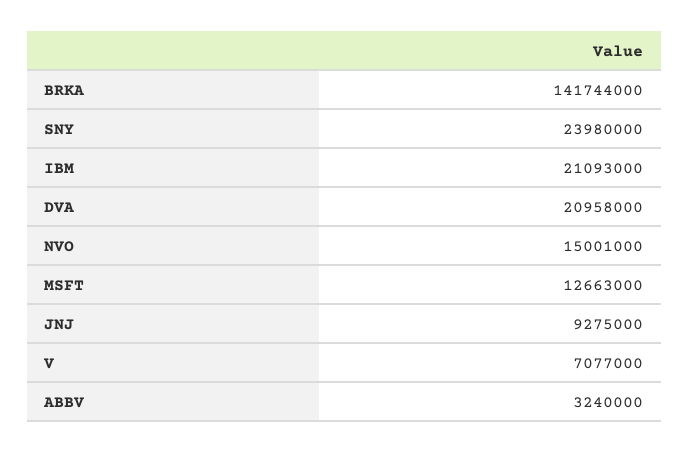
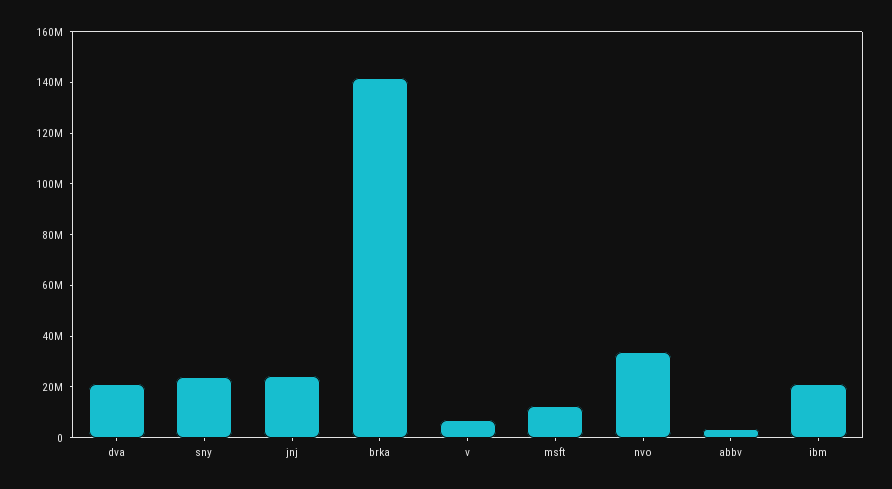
NVO: 15001000 -> 35000000
JNJ: 9275000 -> 25000000

